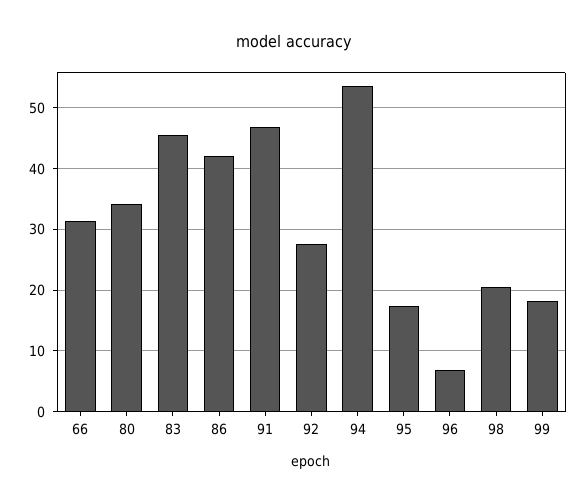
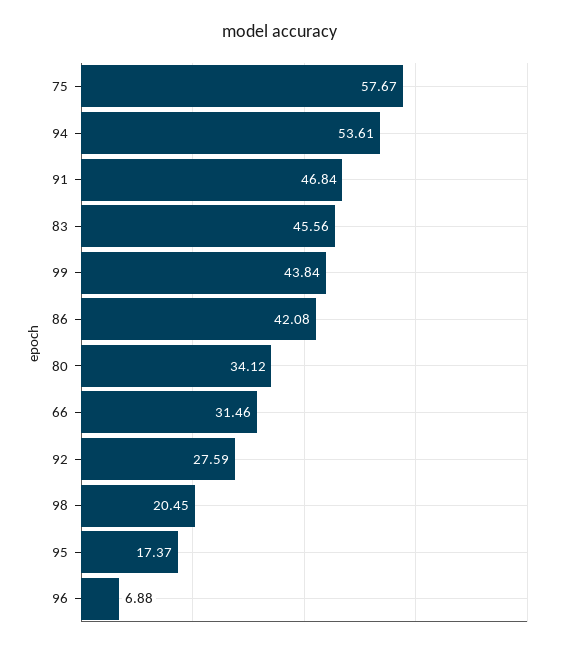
99: 18 -> 43.84
75: none -> 57.67

